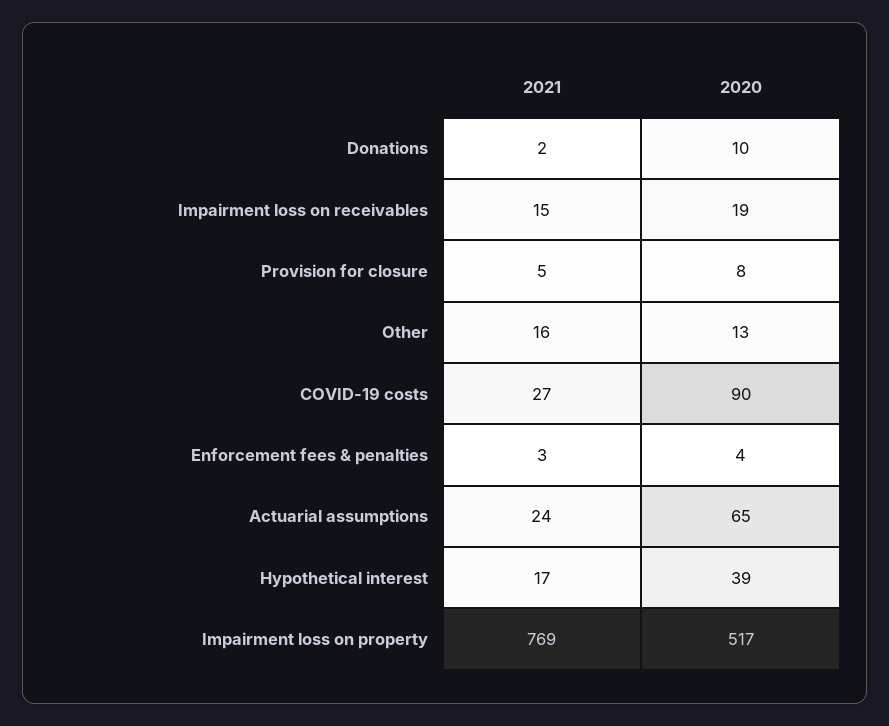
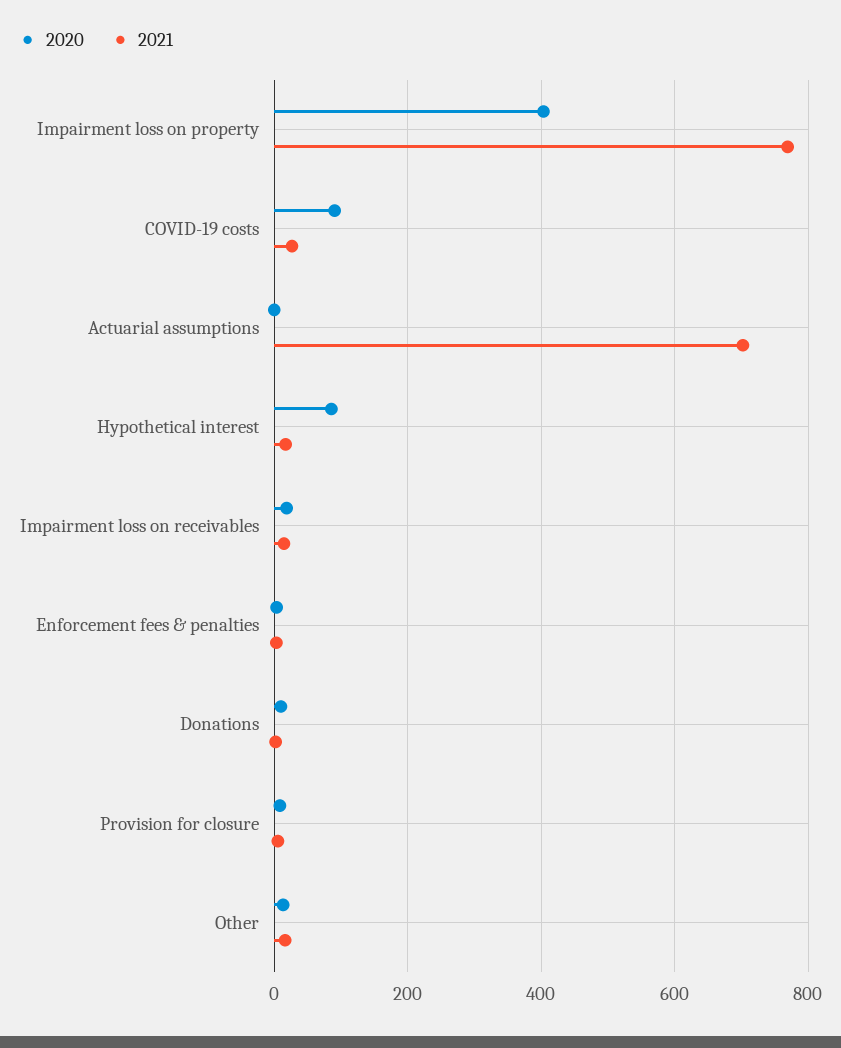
2021, Actuarial assumptions: 24 -> 700
2020, Actuarial assumptions: 65 -> 0
2020, Hypothetical interest: 39 -> 80
2020, Impairment loss on property: 517 -> 400

